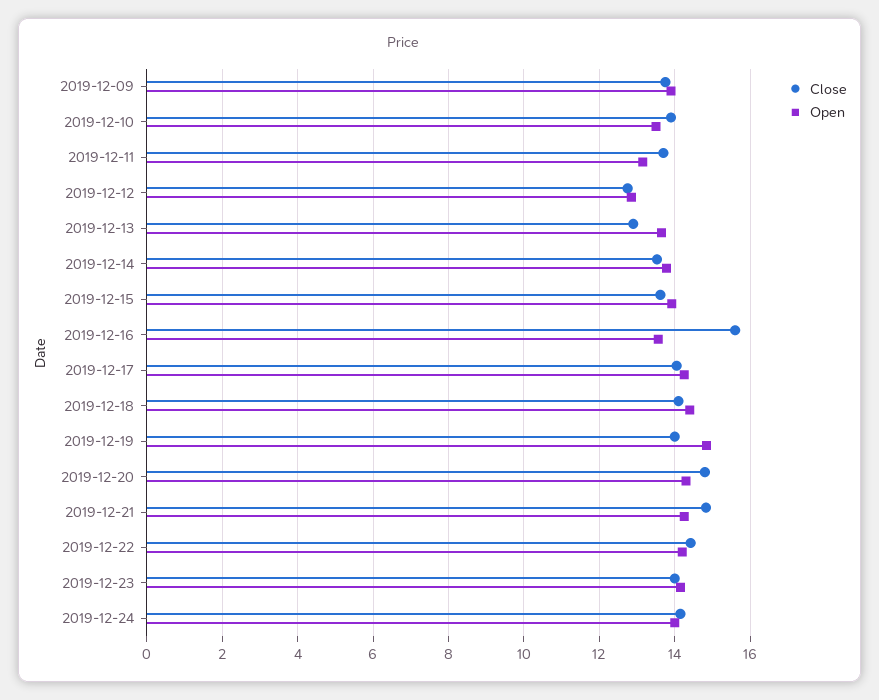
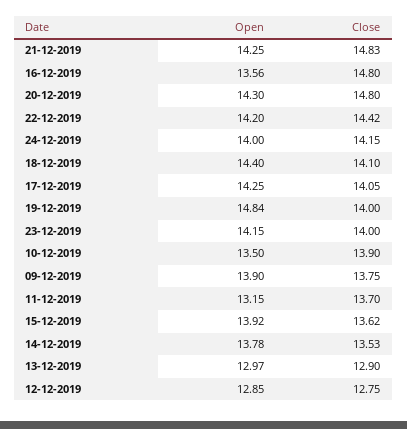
Open, 2019-12-13: 13.6 -> 12.97
Close, 2019-12-16: 15.6 -> 14.8

